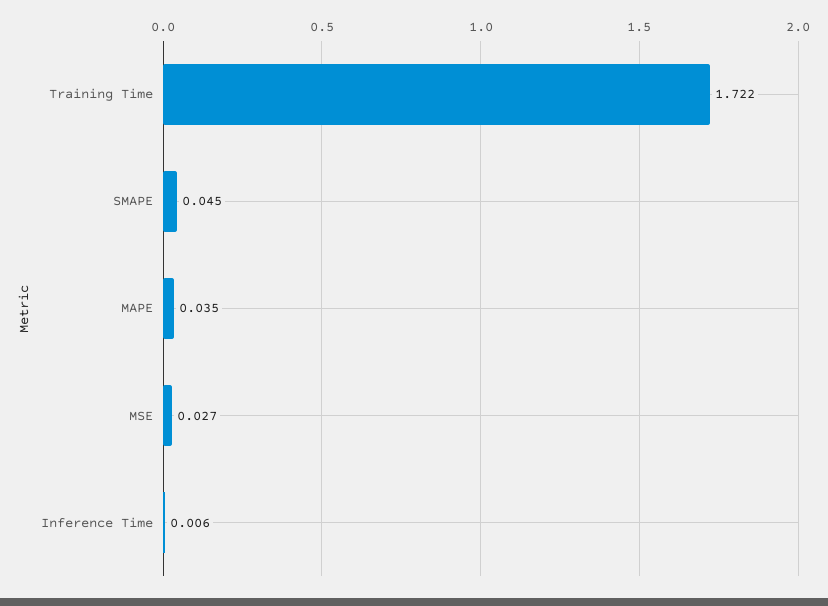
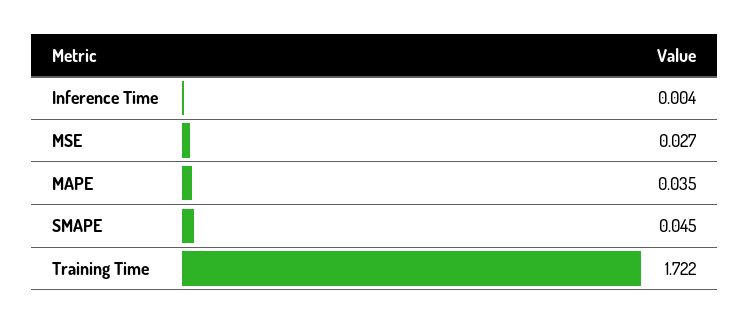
Inference Time: 0.006 -> 0.004

